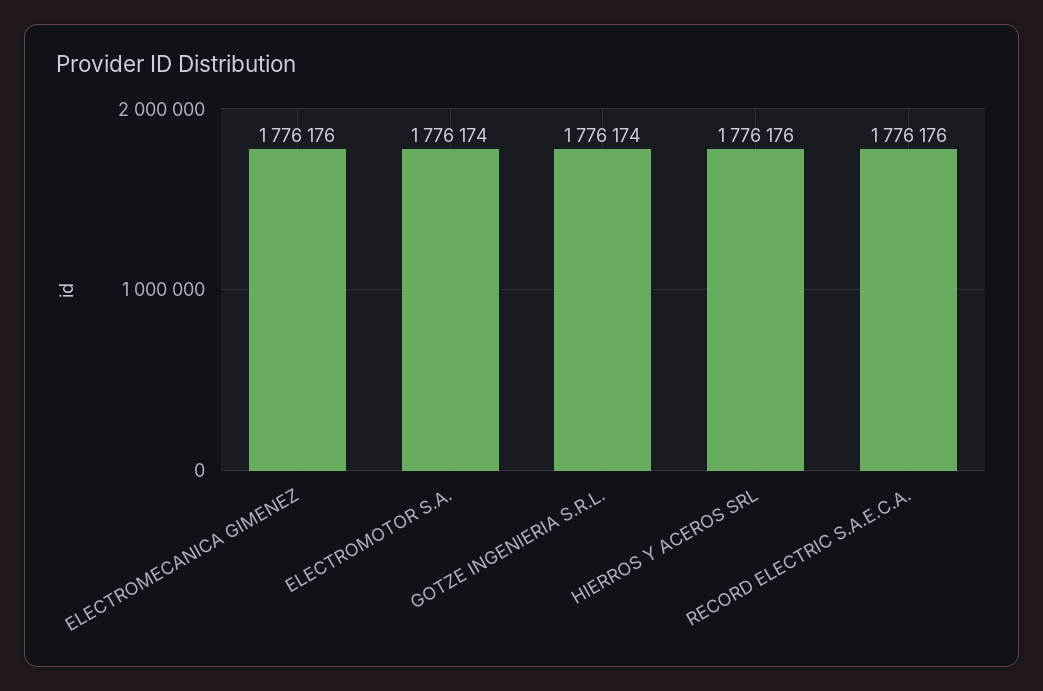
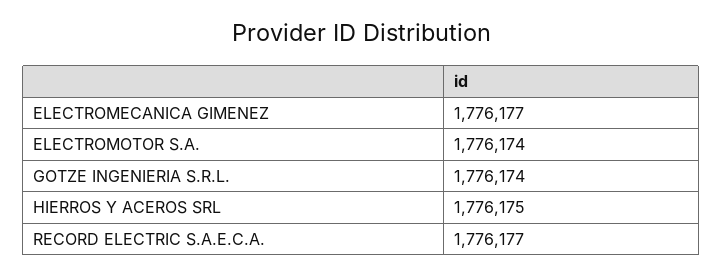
ELECTROMECANICA GIMENEZ: 1776176 -> 1776177
HIERROS Y ACEROS SRL: 1776176 -> 1776175
RECORD ELECTRIC S.A.E.C.A.: 1776176 -> 1776177

